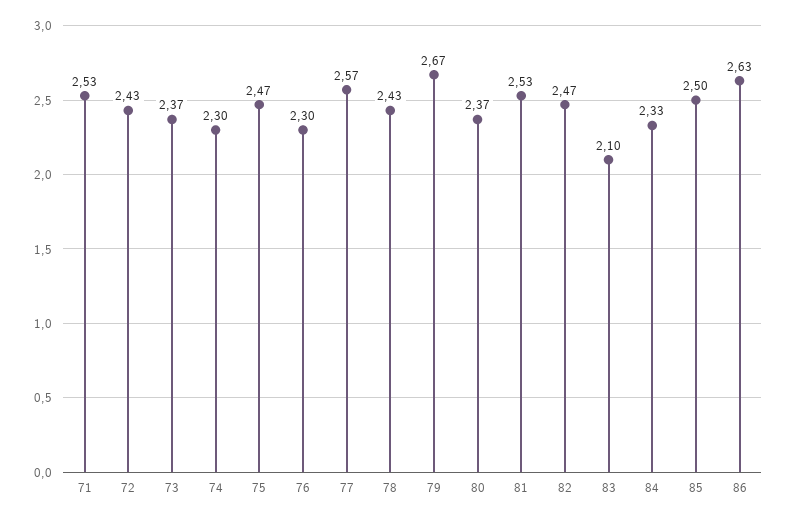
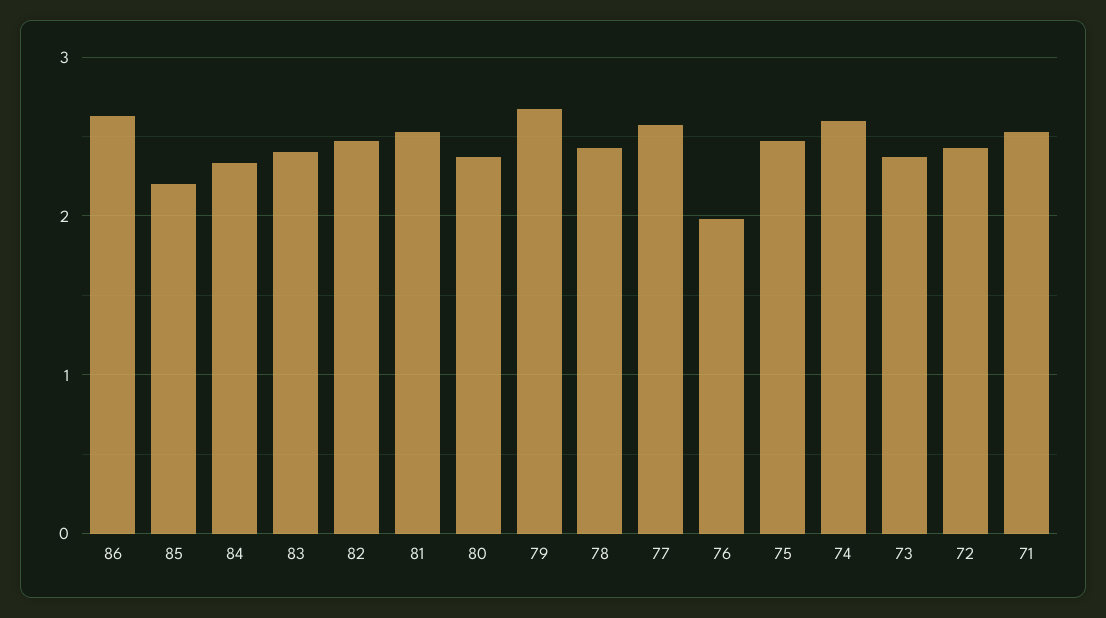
74: 2.3 -> 2.6
76: 2.3 -> 2
83: 2.1 -> 2.4
85: 2.5 -> 2.2

